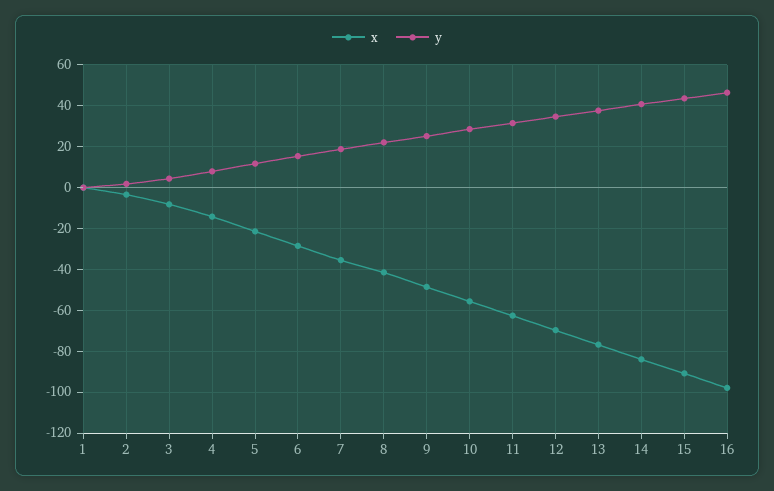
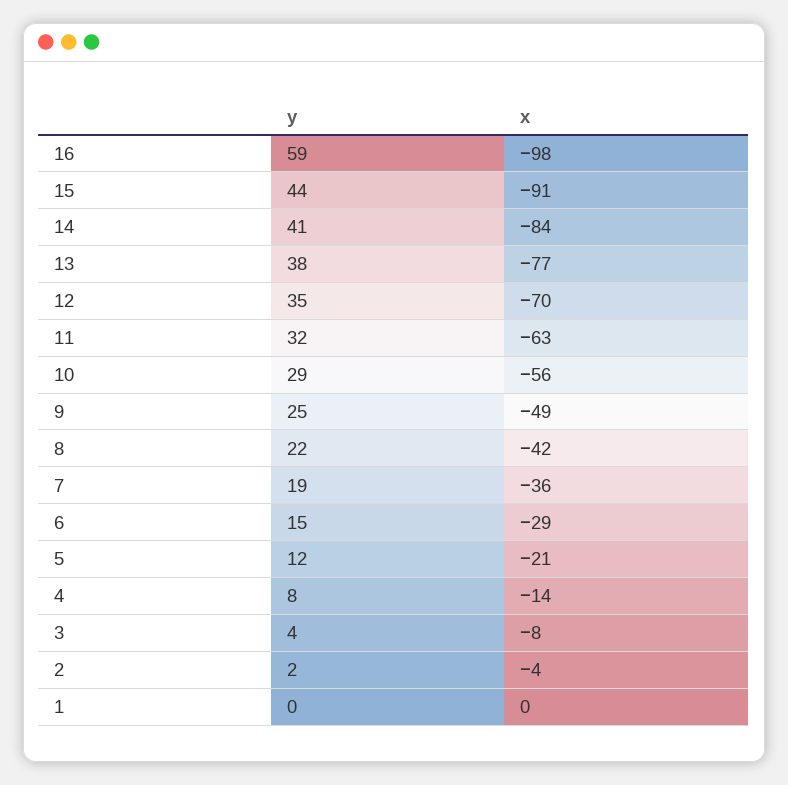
y, 16: 45 -> 59

